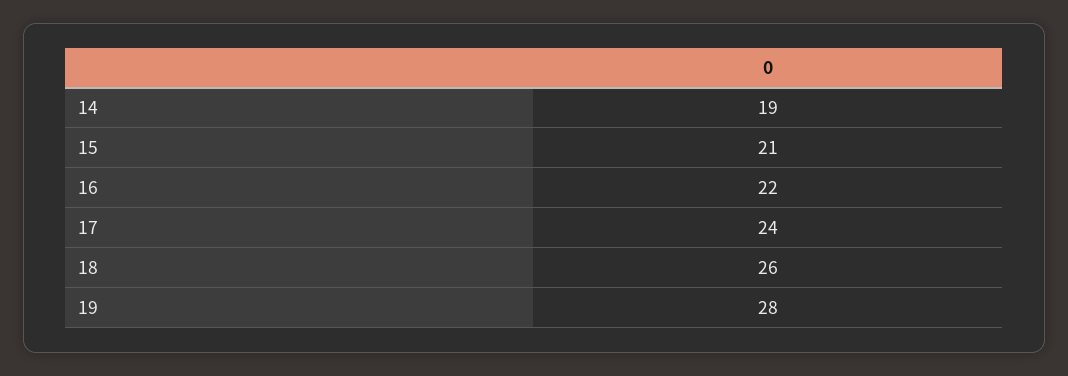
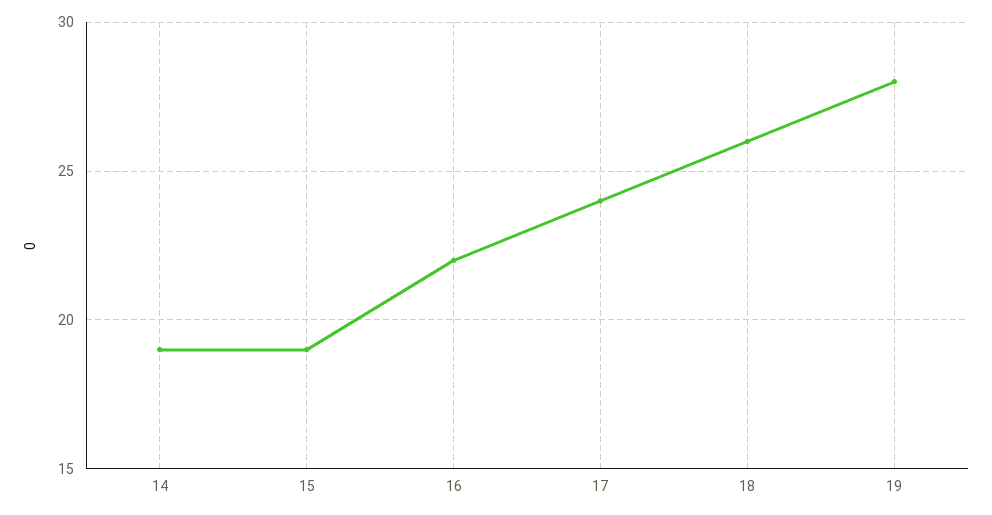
15: 21 -> 19

